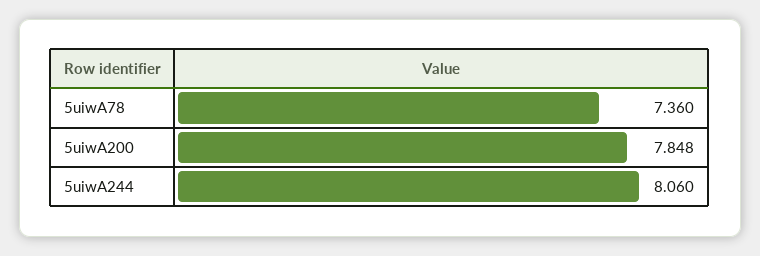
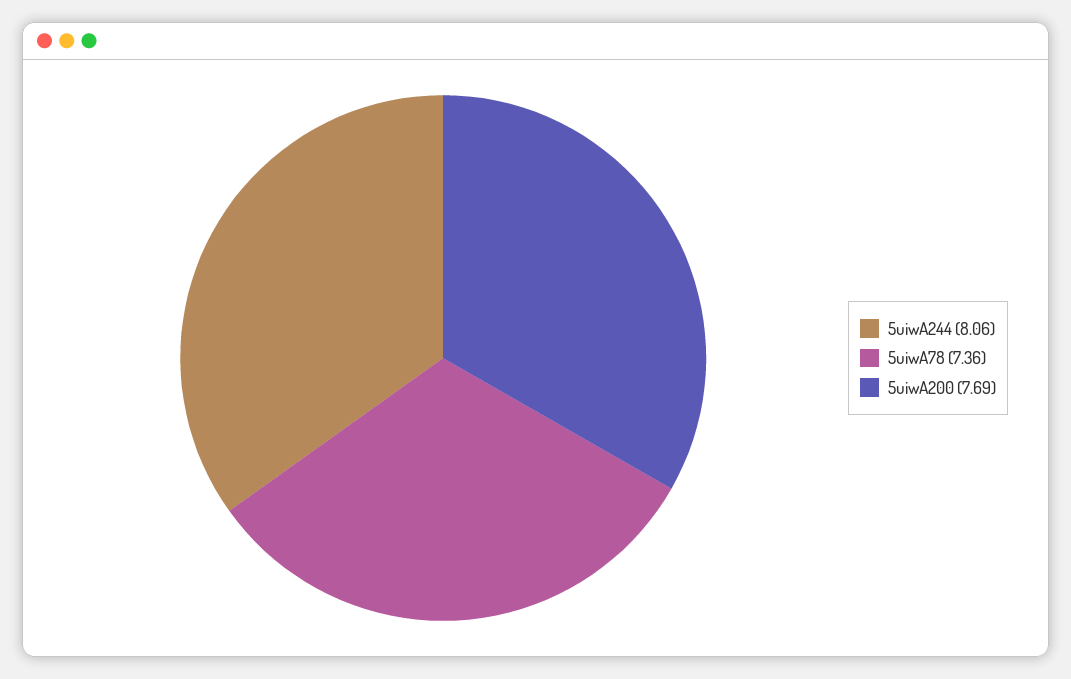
5uiwA200: 7.848 -> 7.69

